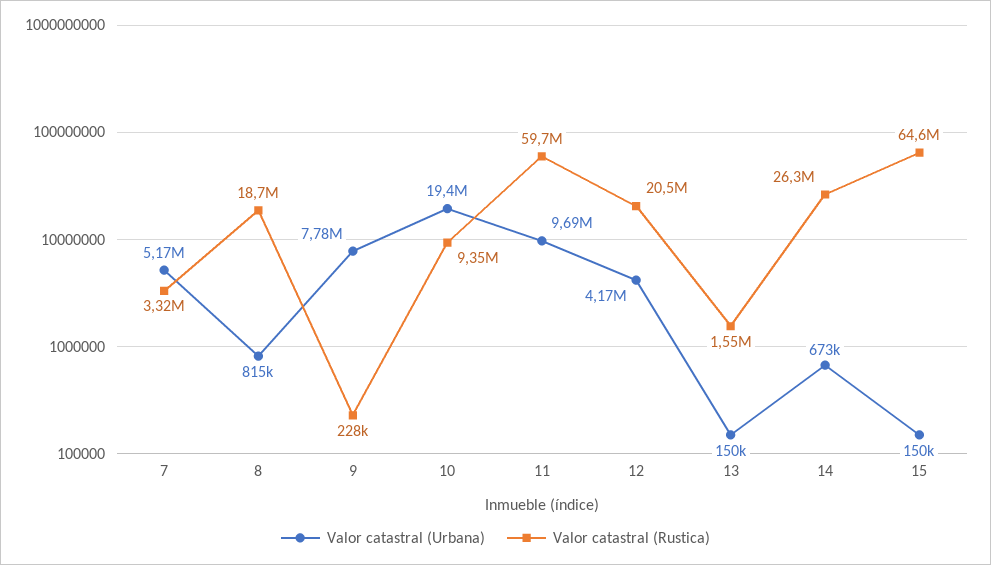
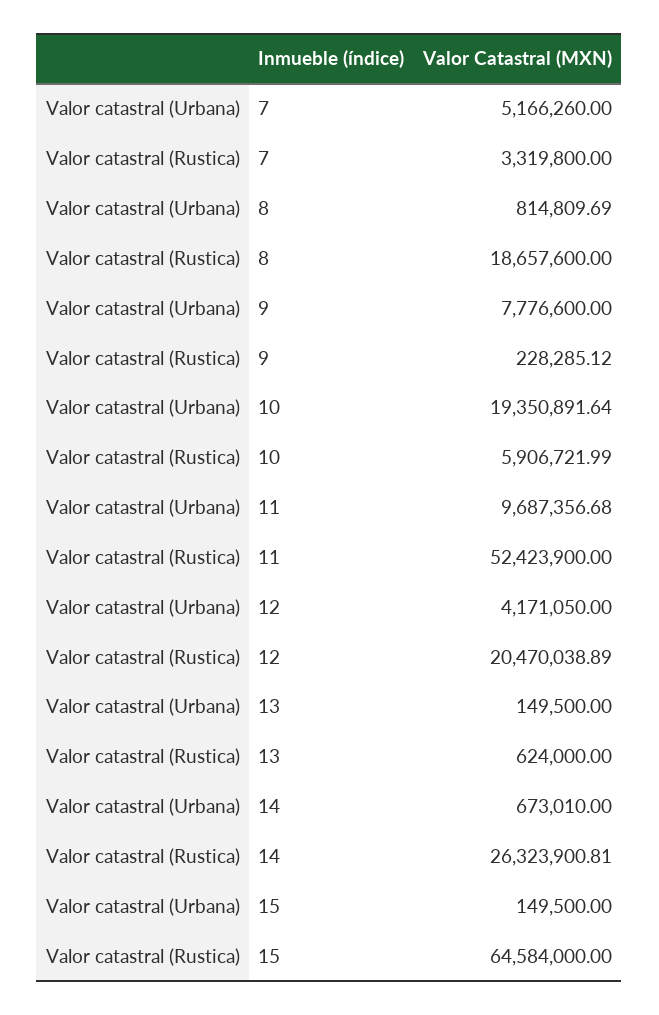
Valor catastral (Rustica), 10: 9350000 -> 5906721.99
Valor catastral (Rustica), 11: 59700000 -> 52423900
Valor catastral (Rustica), 13: 1550000 -> 624000

